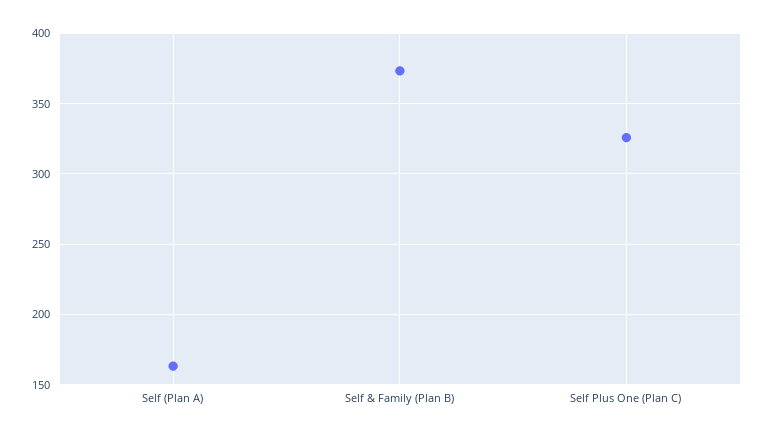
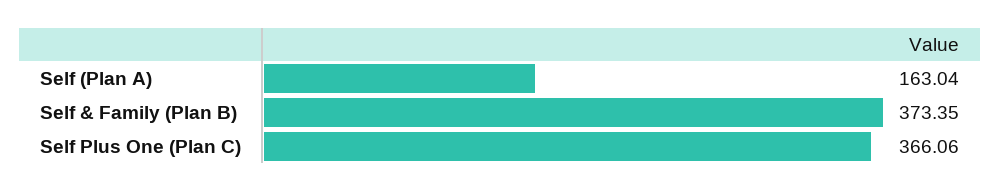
Self Plus One (Plan C): 325 -> 366.06

